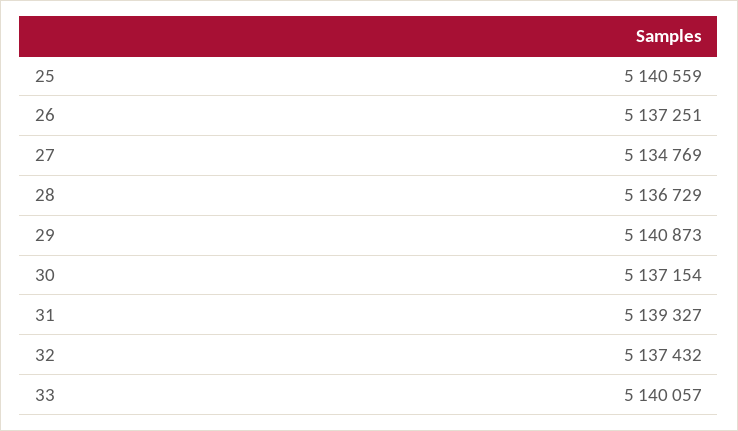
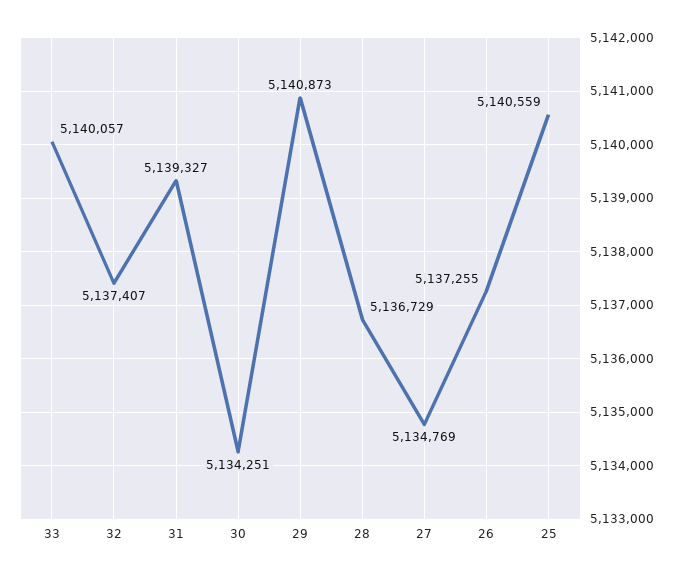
26: 5137251 -> 5137255
30: 5137154 -> 5134251
32: 5137432 -> 5137407

